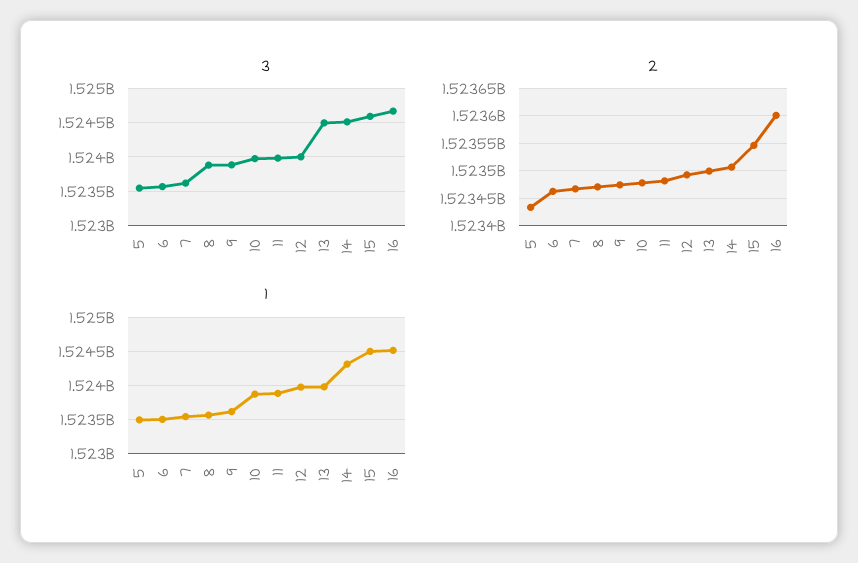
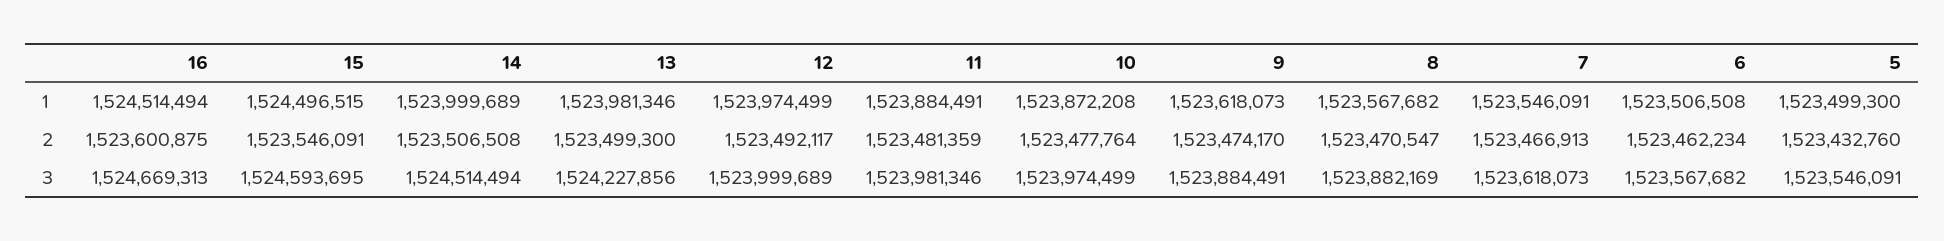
3, 13: 1524500000 -> 1524227856
1, 14: 1524300000 -> 1523999689

